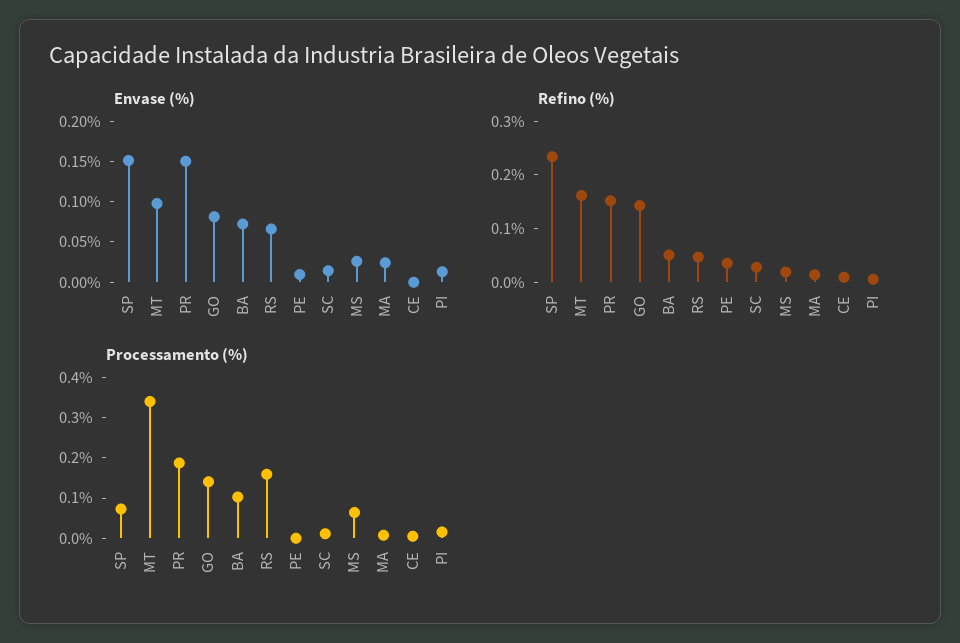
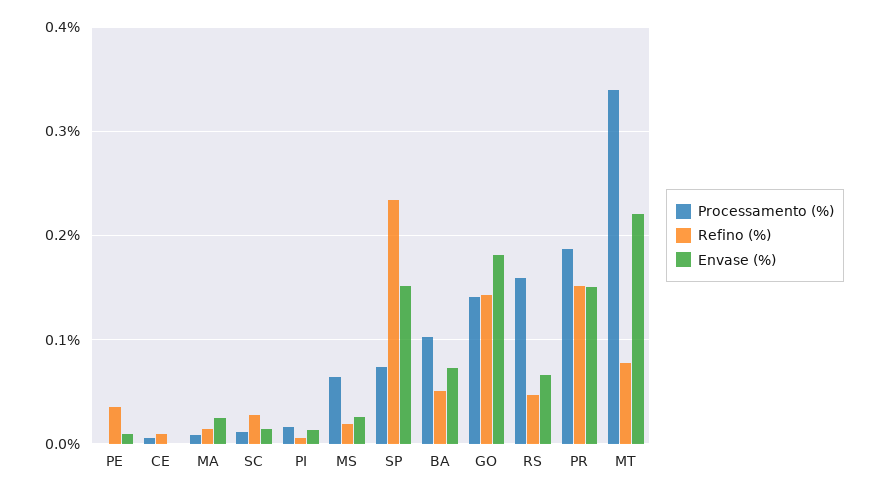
Envase (%), MT: 0.1 -> 0.22
Envase (%), GO: 0.08 -> 0.18
Refino (%), MT: 0.16 -> 0.08

